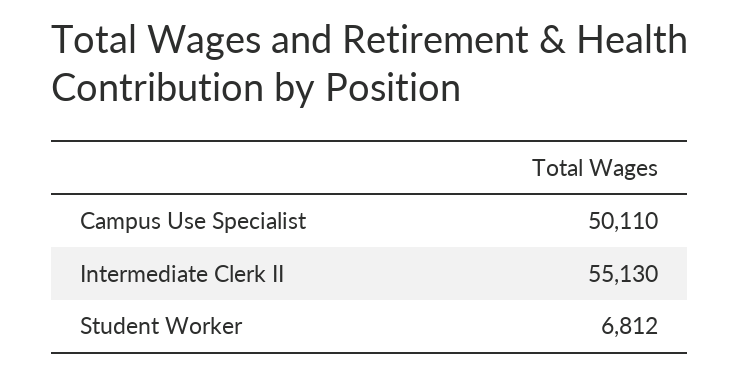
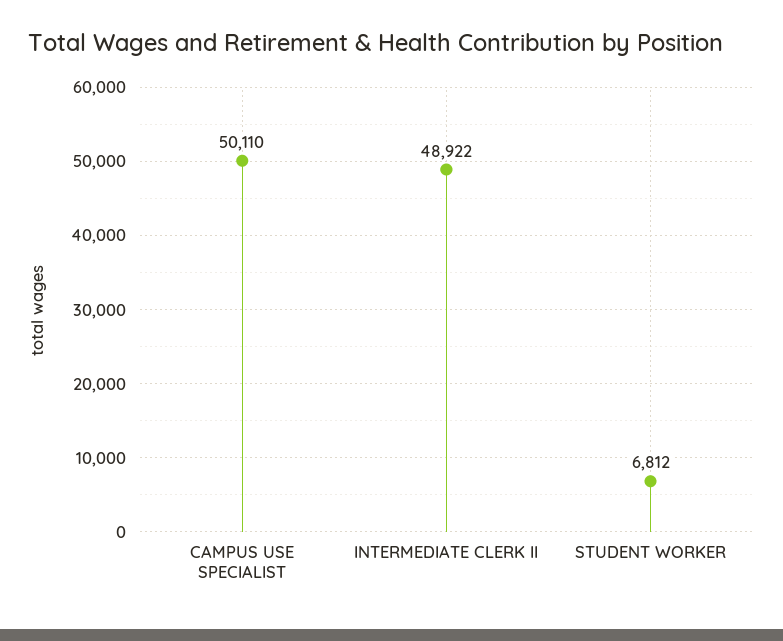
Intermediate Clerk II: 55130 -> 48922

